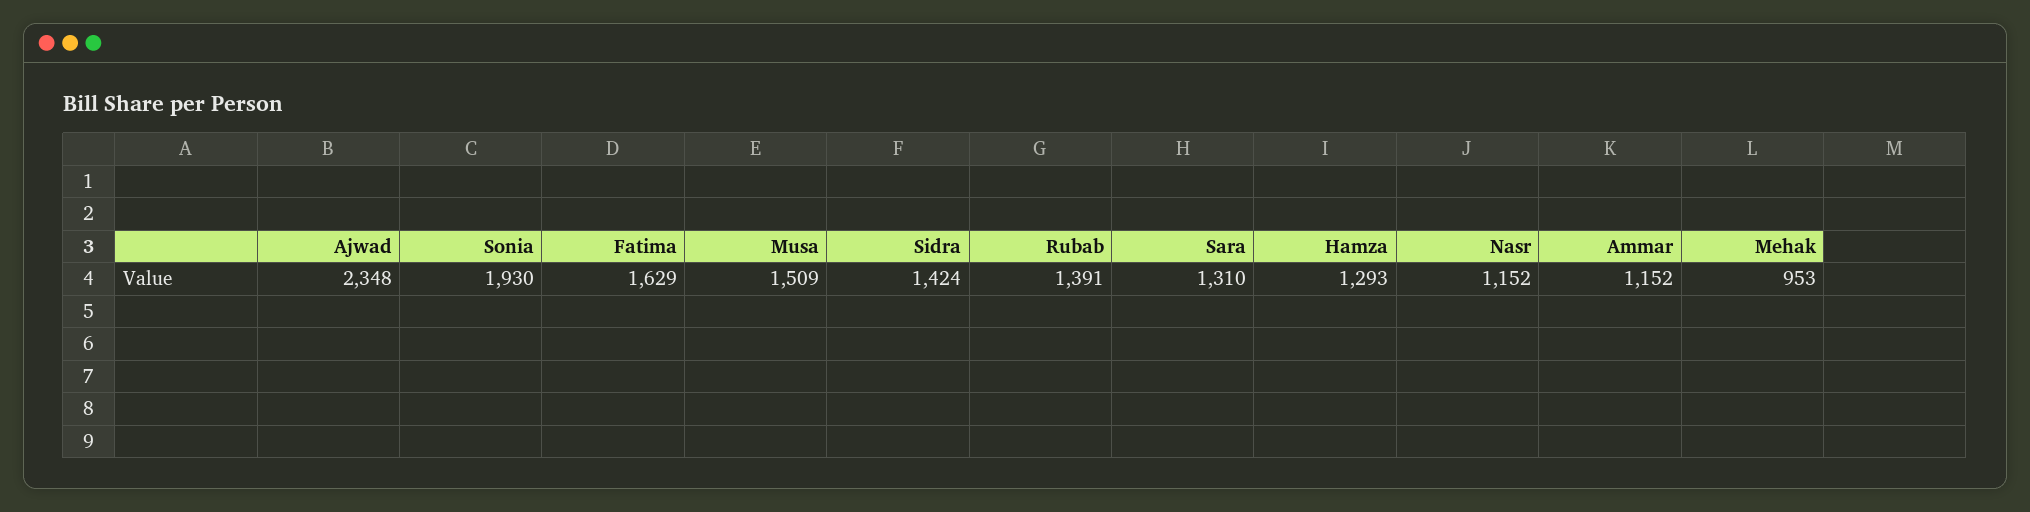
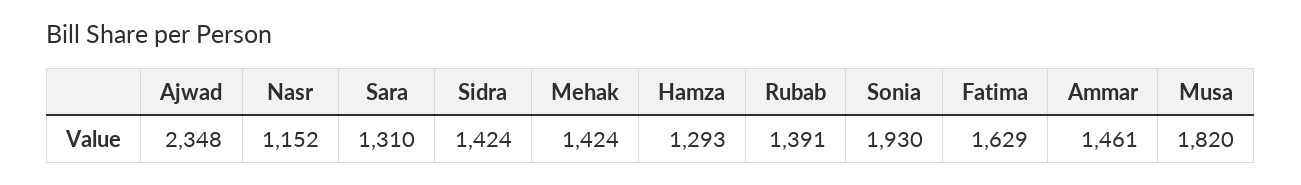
Musa: 1509 -> 1820
Ammar: 1152 -> 1461
Mehak: 953 -> 1424

